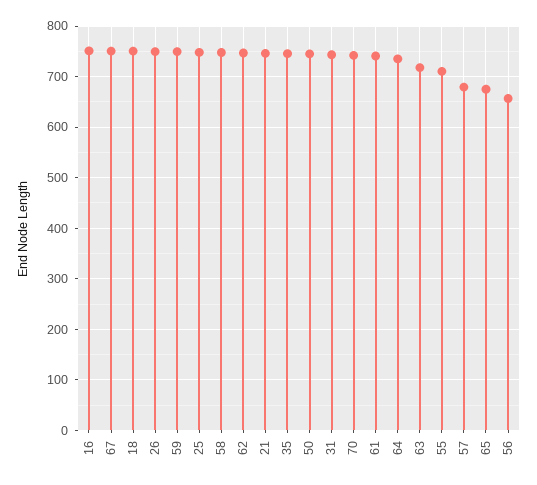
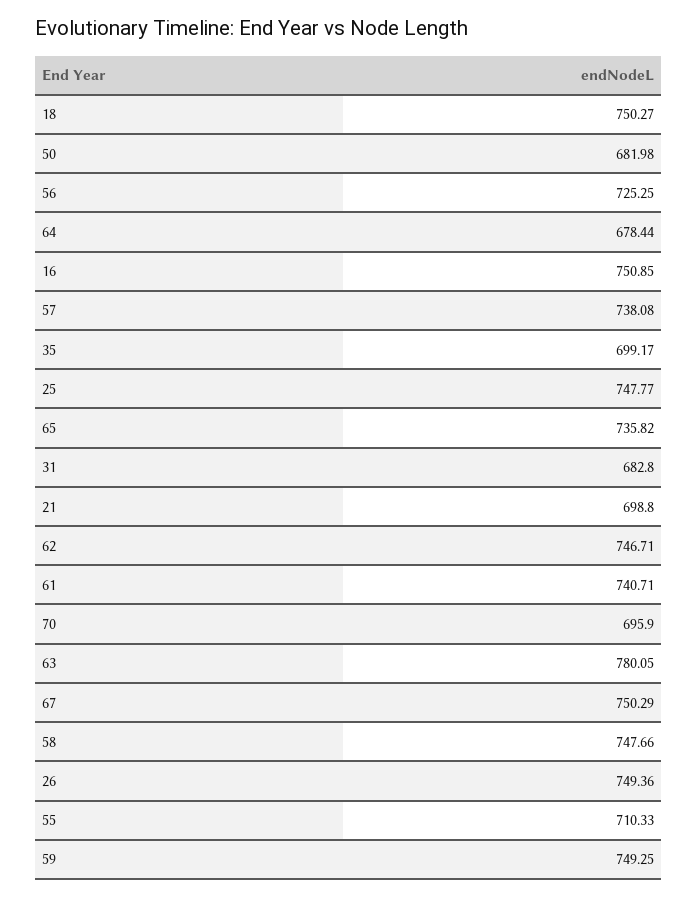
21: 740 -> 698.8
35: 740 -> 699.17
50: 740 -> 681.98
31: 740 -> 682.8
70: 740 -> 695.9
64: 740 -> 678.44
63: 720 -> 780.05
57: 680 -> 738.08
65: 680 -> 735.82
56: 660 -> 725.25

